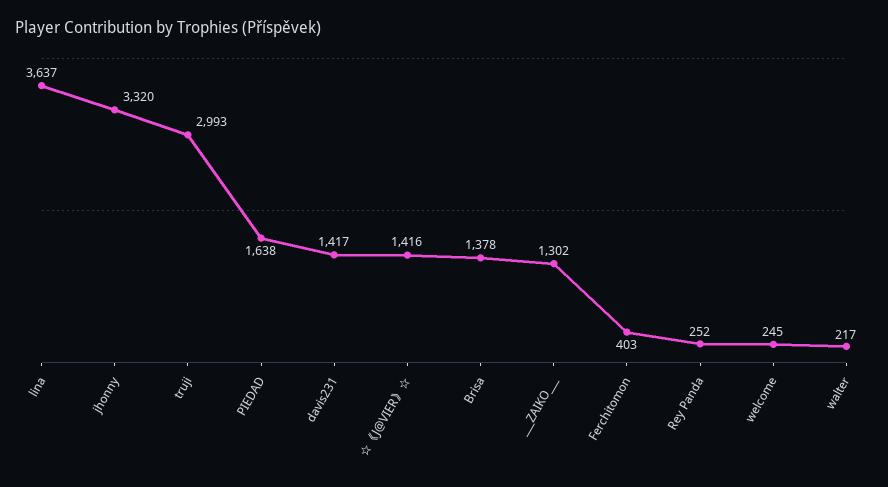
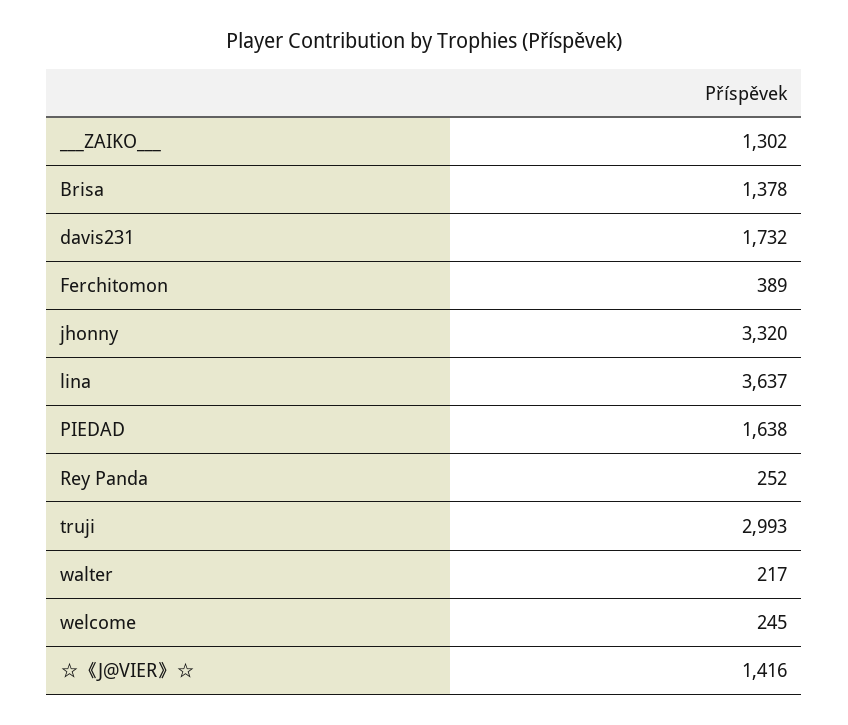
davis231: 1417 -> 1732
Ferchitomon: 403 -> 389

